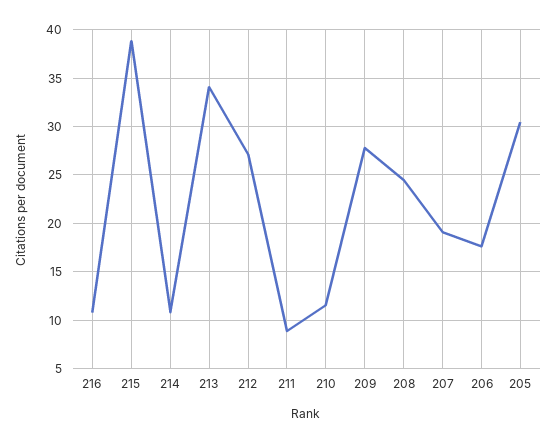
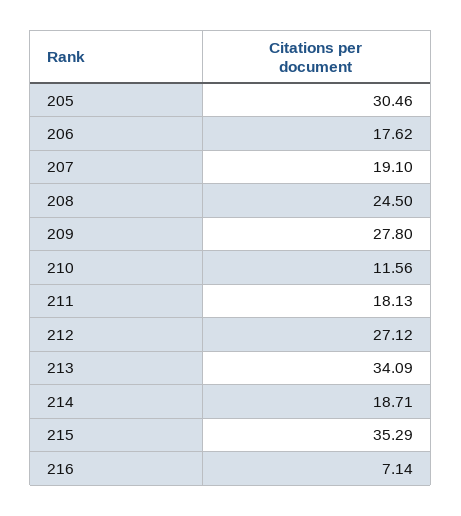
216: 11 -> 7.14
215: 39 -> 35.29
214: 11 -> 18.71
211: 9 -> 18.13

